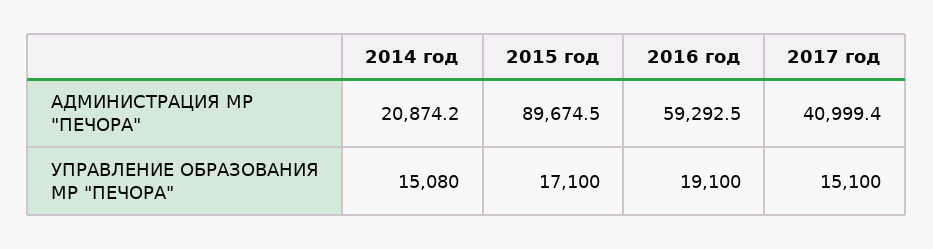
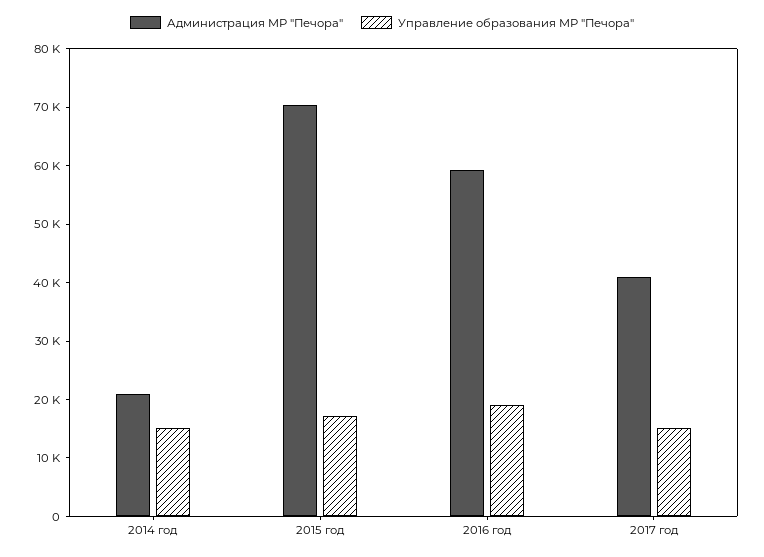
АДМИНИСТРАЦИЯ МР "ПЕЧОРА", 2015 год: 89674.5 -> 70000

